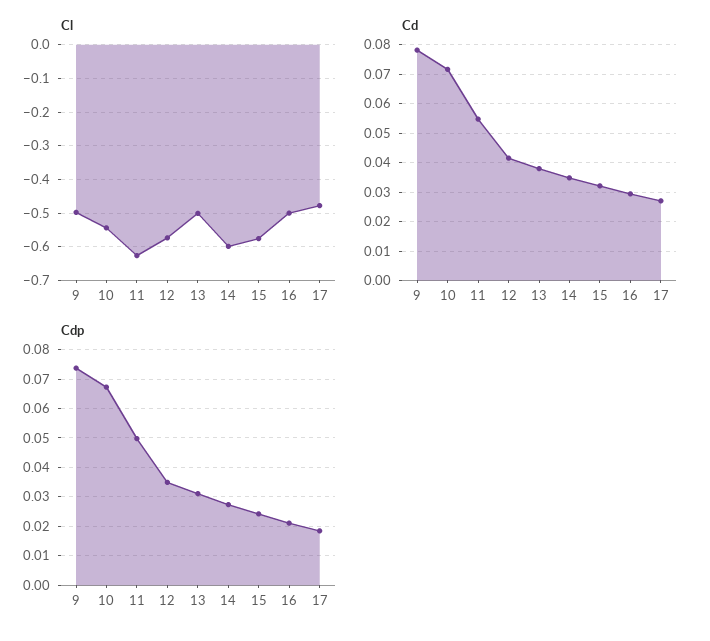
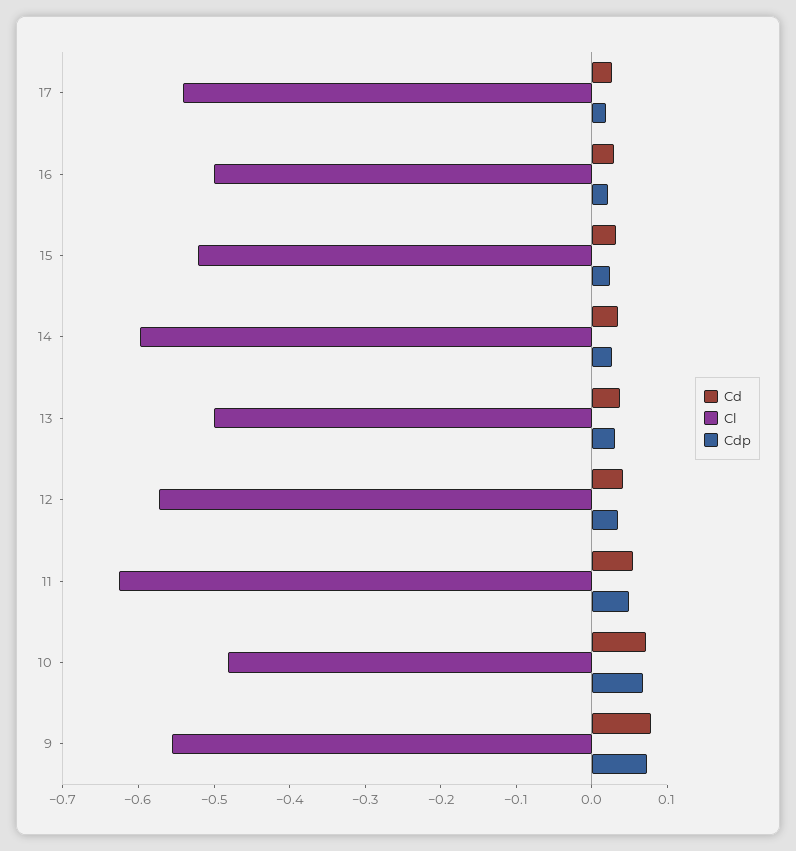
Cl, 9: -0.5 -> -0.56
Cl, 10: -0.54 -> -0.48
Cl, 15: -0.58 -> -0.52
Cl, 17: -0.48 -> -0.54

